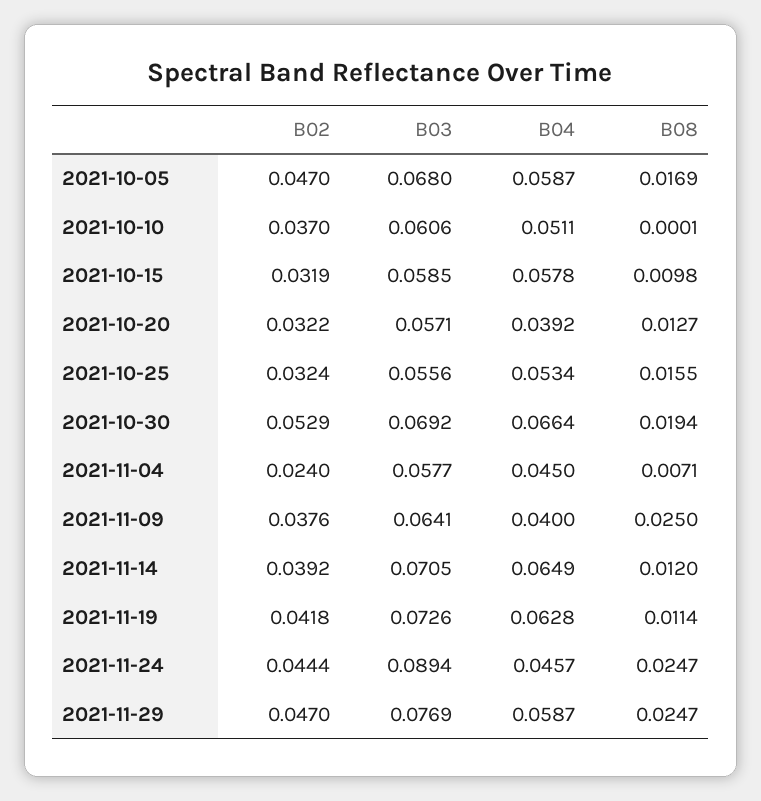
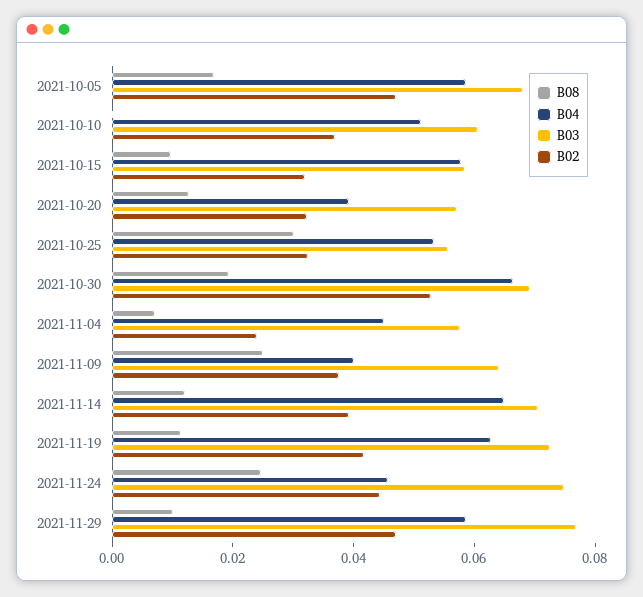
B08, 2021-10-25: 0.0155 -> 0.03
B03, 2021-11-24: 0.0894 -> 0.075
B08, 2021-11-29: 0.0247 -> 0.01

